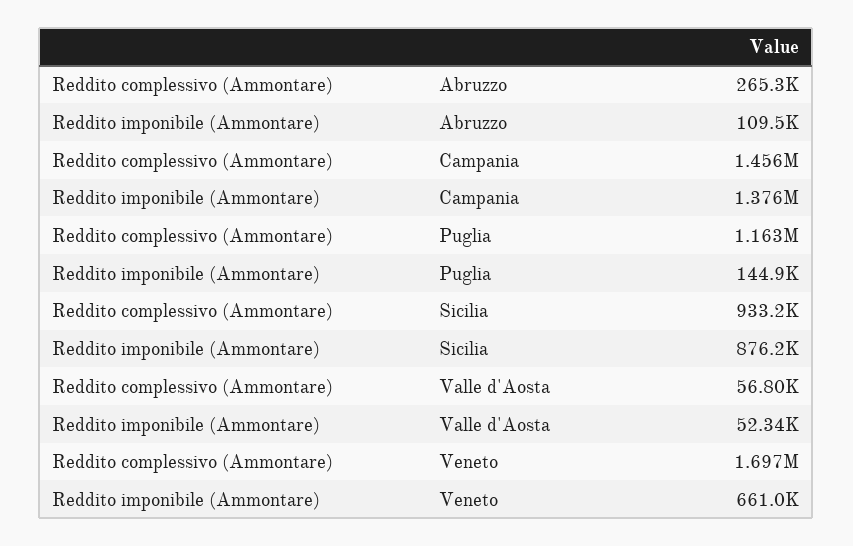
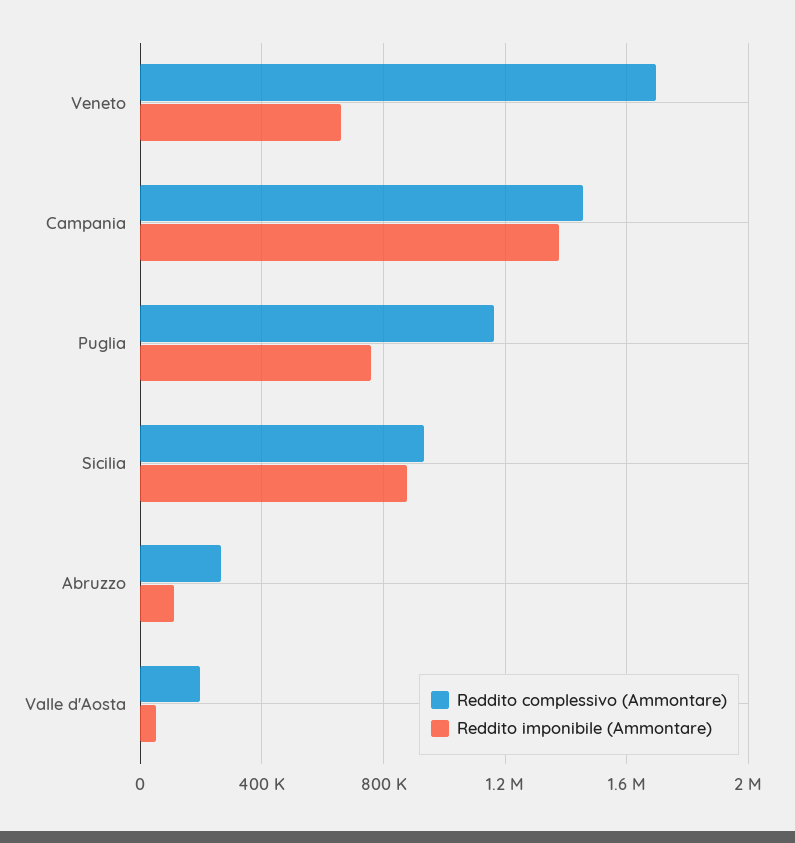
Reddito imponibile (Ammontare), Puglia: 144900 -> 750000
Reddito complessivo (Ammontare), Valle d'Aosta: 56800 -> 200000

